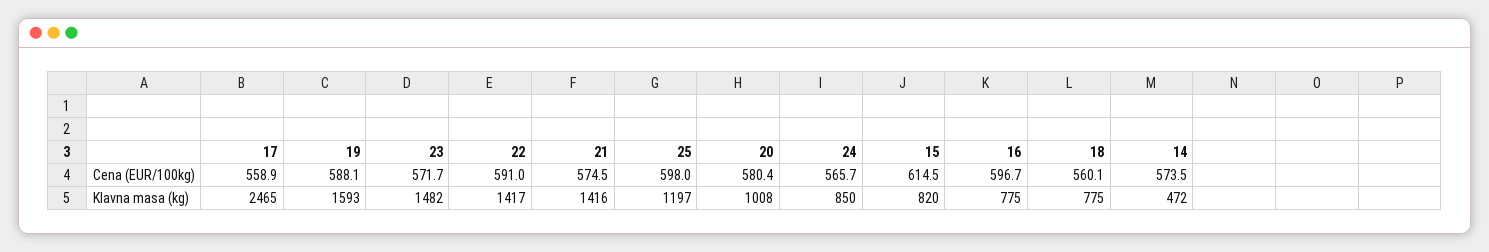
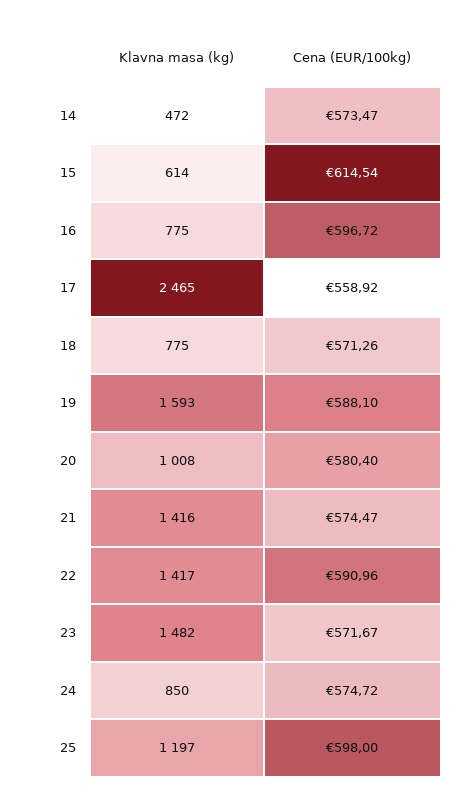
24, Cena (EUR/100kg): 565.7 -> 574.72
18, Cena (EUR/100kg): 560.1 -> 571.26
15, Klavna masa (kg): 820 -> 614

